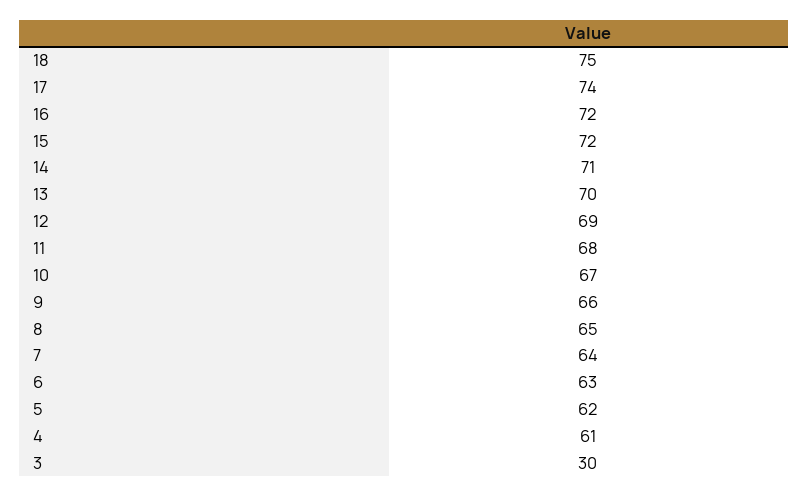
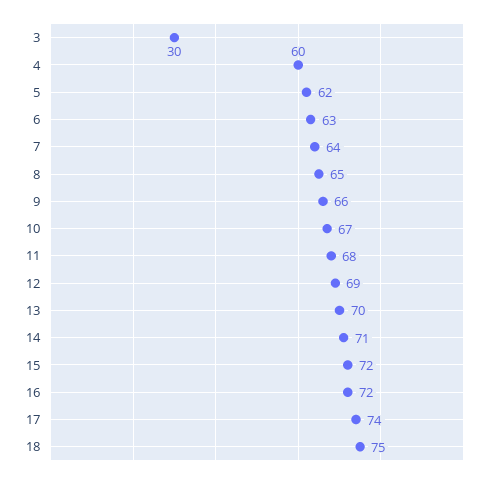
4: 61 -> 60

